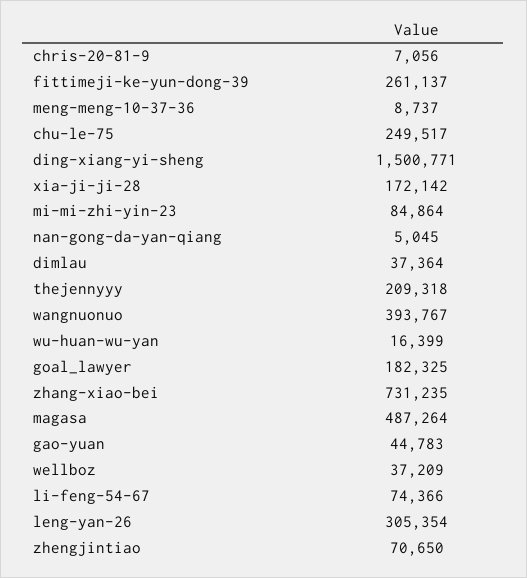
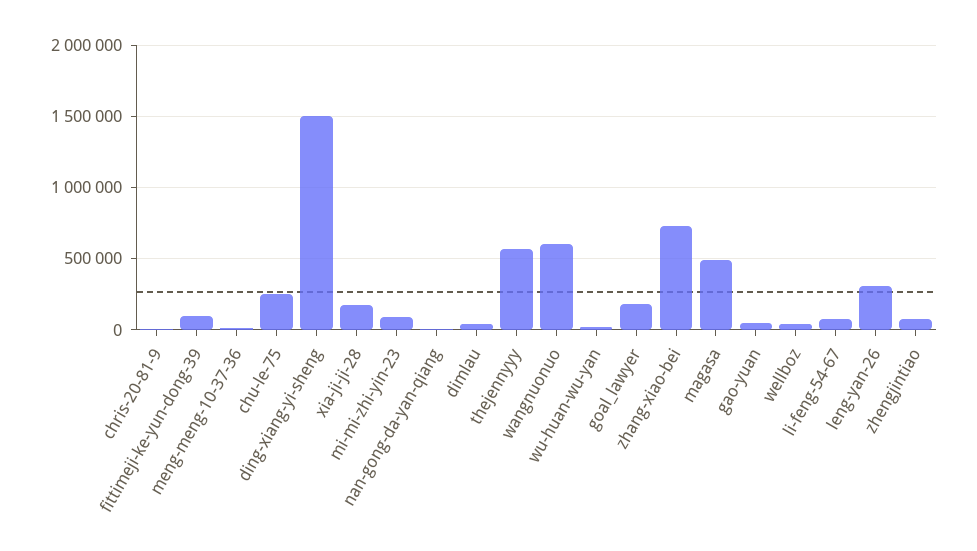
fittimeji-ke-yun-dong-39: 261137 -> 100000
thejennyyy: 209318 -> 550000
wangnuonuo: 393767 -> 600000

